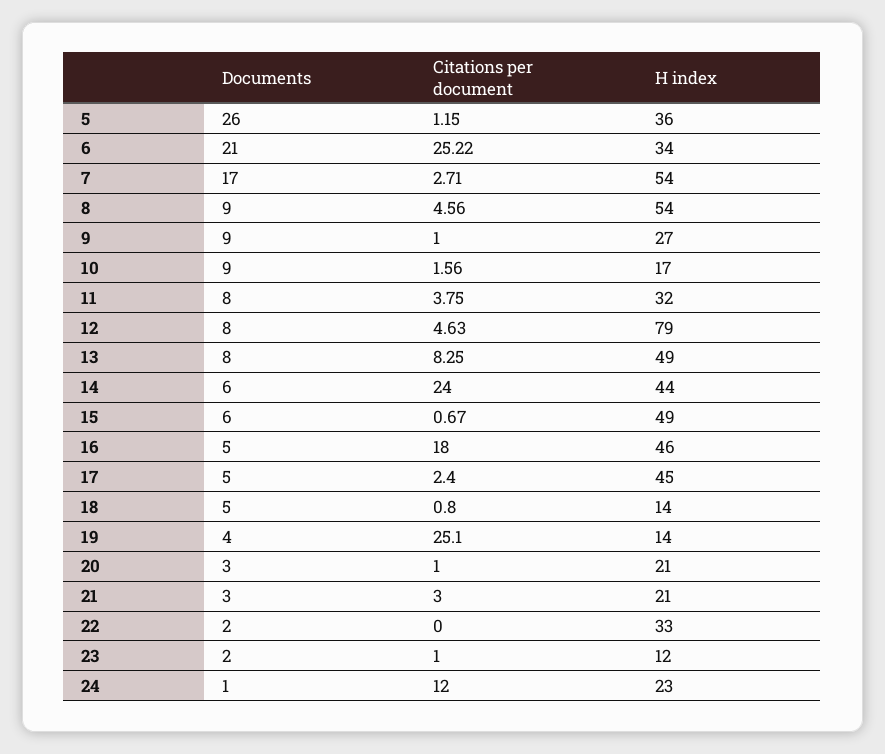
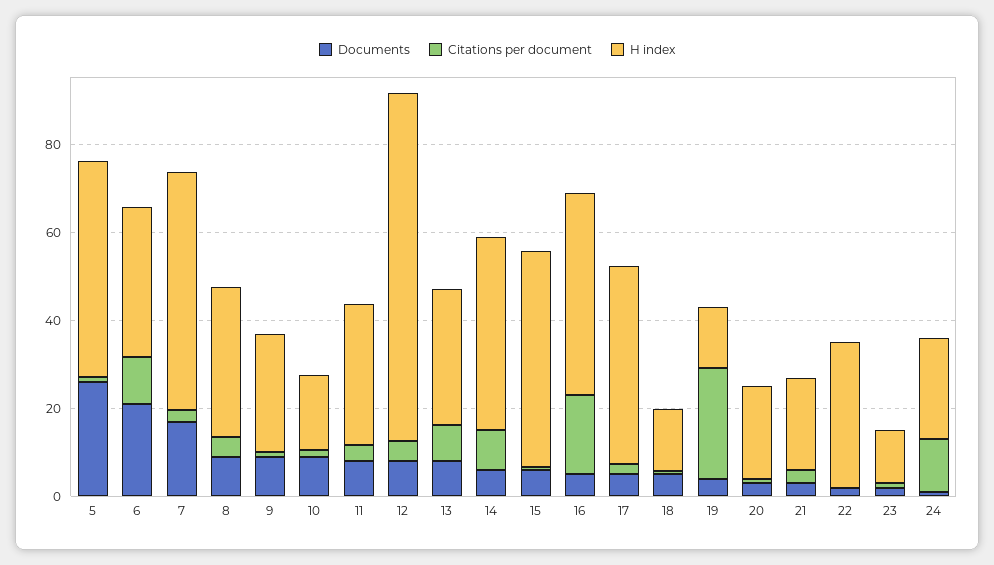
H index, 5: 36 -> 50
Citations per document, 6: 25.22 -> 10
H index, 8: 54 -> 35
H index, 13: 49 -> 30
Citations per document, 14: 24 -> 10

